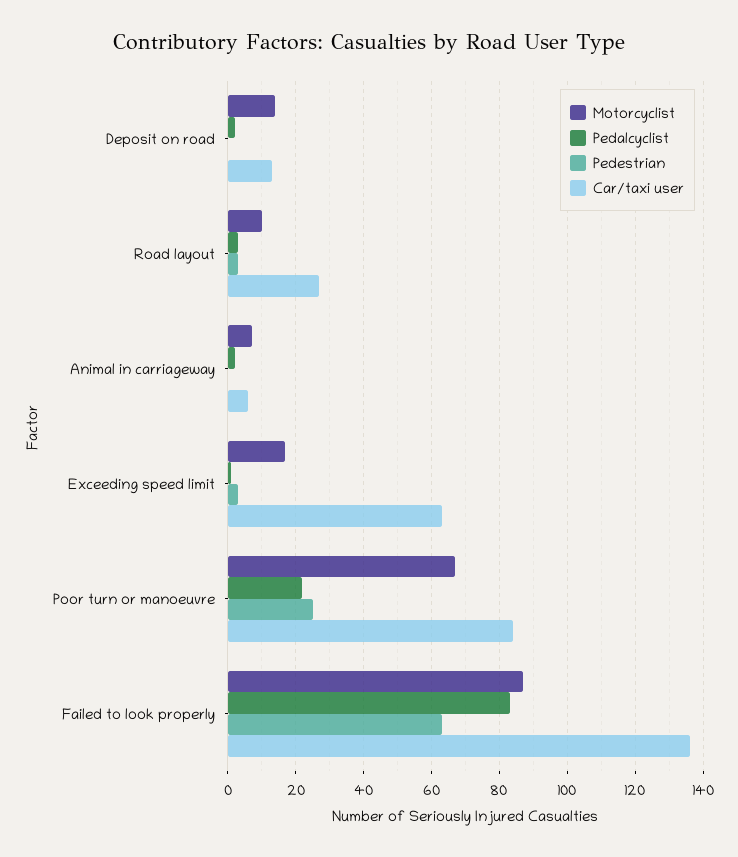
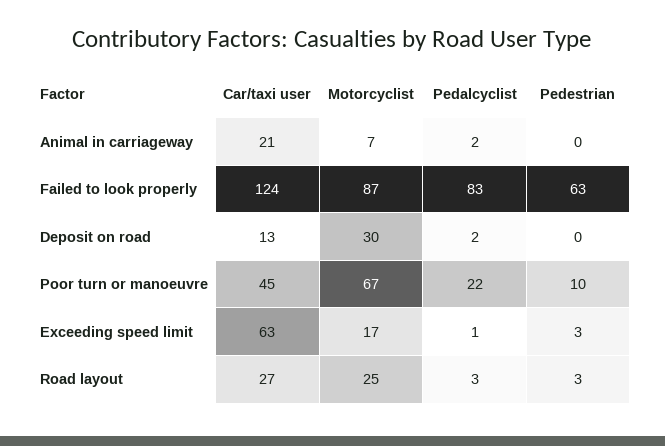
Motorcyclist, Deposit on road: 15 -> 30
Motorcyclist, Road layout: 10 -> 25
Car/taxi user, Animal in carriageway: 5 -> 21
Pedestrian, Poor turn or manoeuvre: 25 -> 10
Car/taxi user, Poor turn or manoeuvre: 85 -> 45
Car/taxi user, Failed to look properly: 135 -> 124

